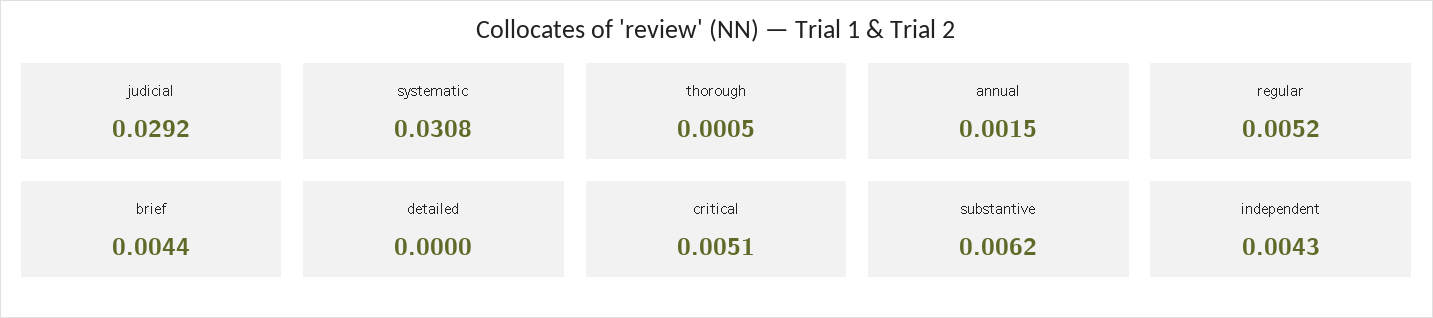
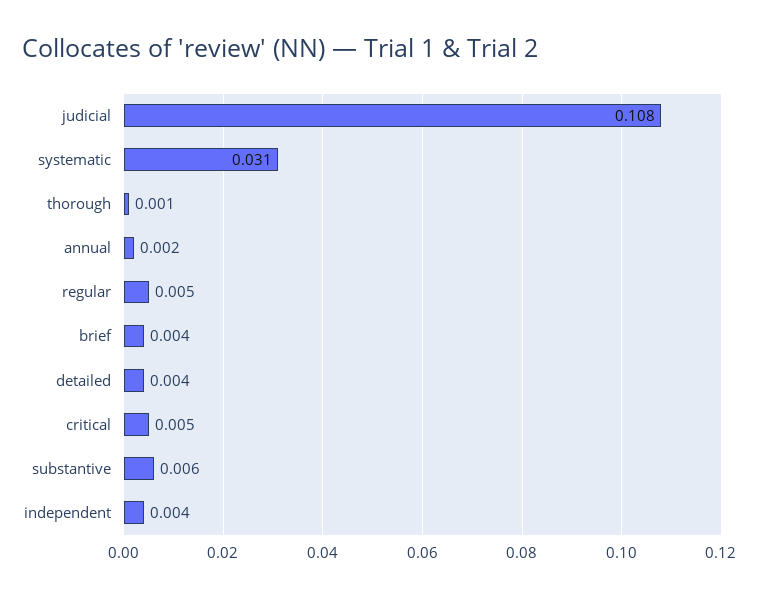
judicial: 0.0292 -> 0.108
detailed: 0 -> 0.004

